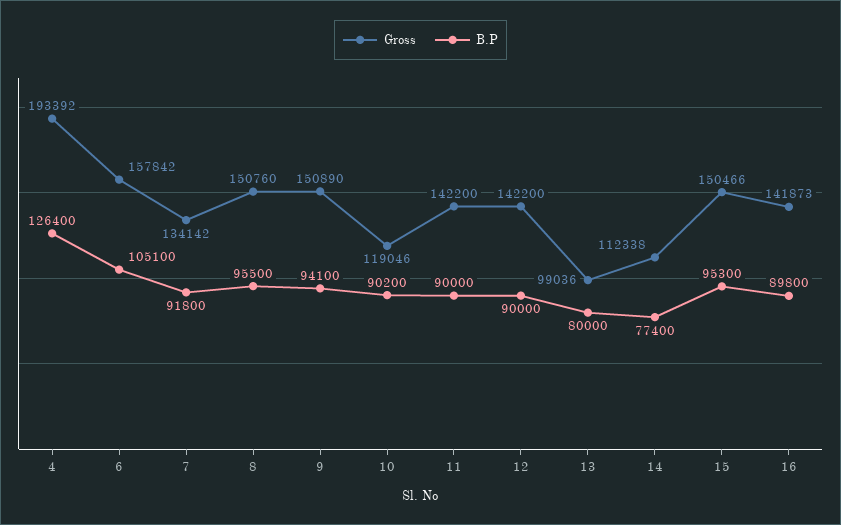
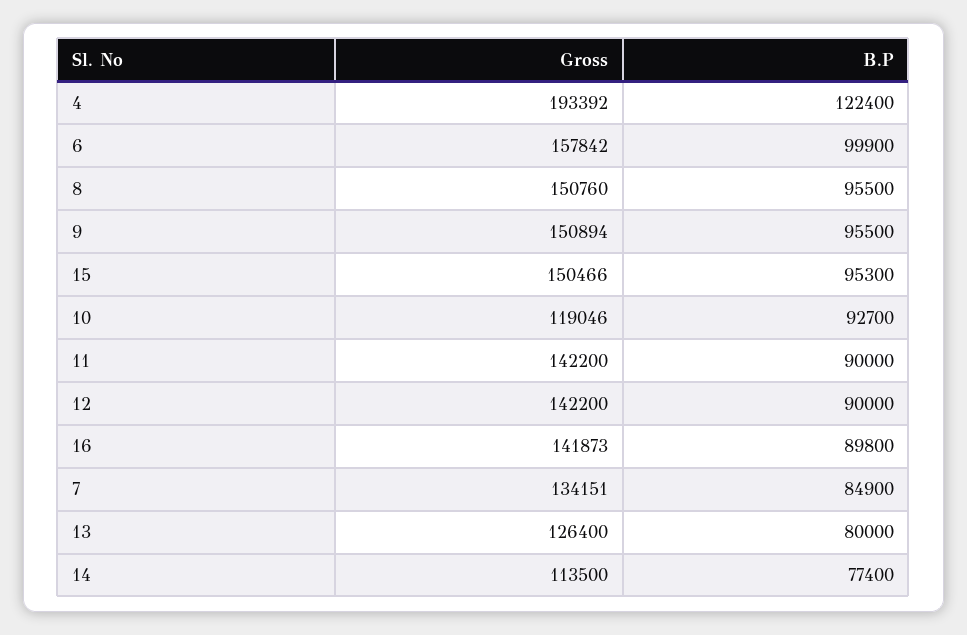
B.P, 4: 126400 -> 122400
B.P, 6: 105100 -> 99900
Gross, 7: 134142 -> 134151
B.P, 7: 91800 -> 84900
Gross, 9: 150890 -> 150894
B.P, 9: 94100 -> 95500
B.P, 10: 90200 -> 92700
Gross, 13: 99036 -> 126400
Gross, 14: 112338 -> 113500

